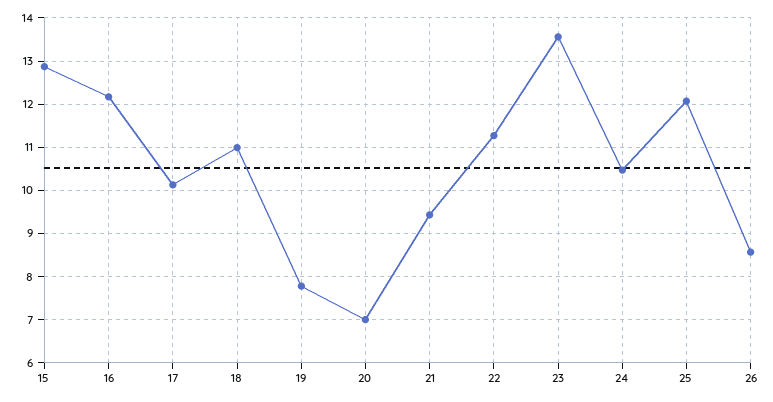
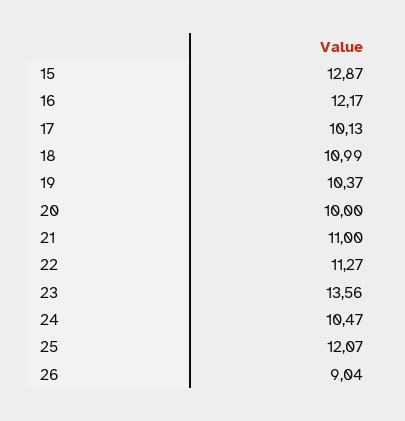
19: 7.8 -> 10.37
20: 7 -> 10
21: 9.4 -> 11
26: 8.6 -> 9.04

